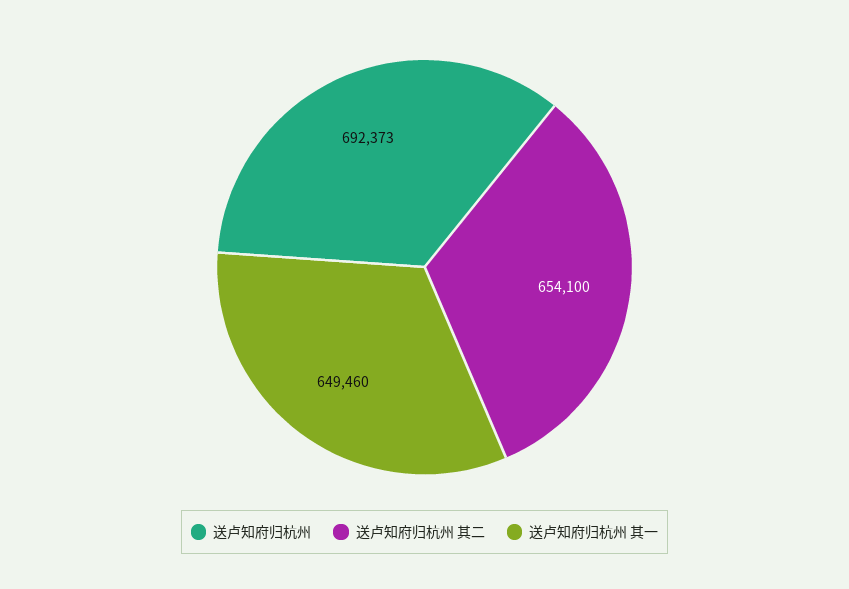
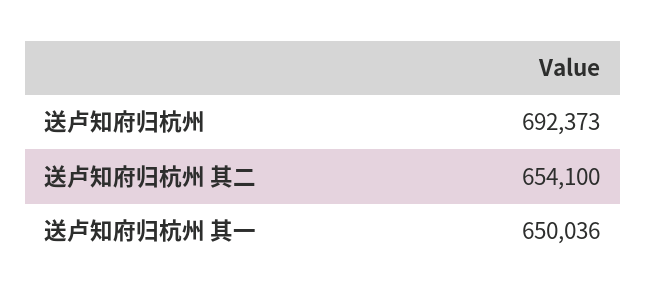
送卢知府归杭州 其一: 649460 -> 650036

